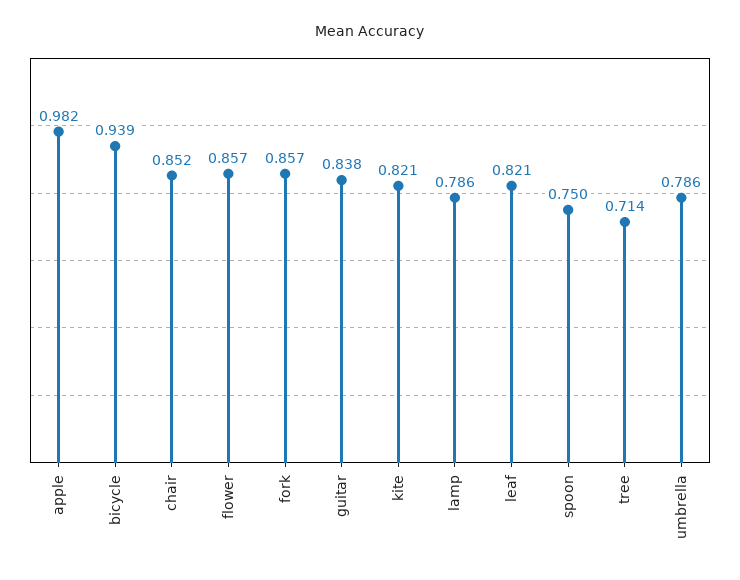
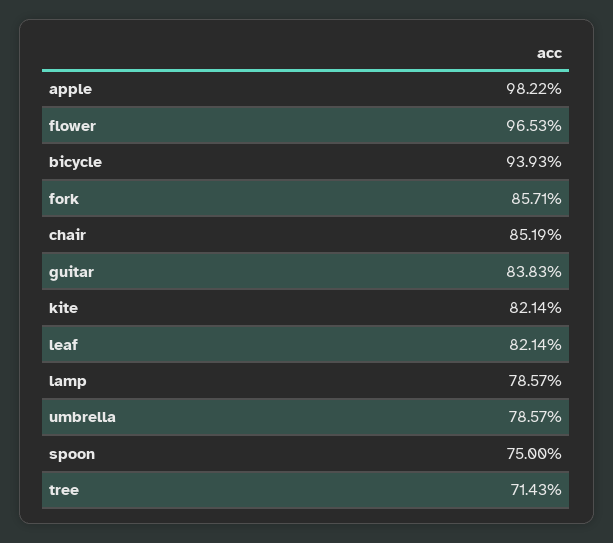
flower: 0.857 -> 0.9653

